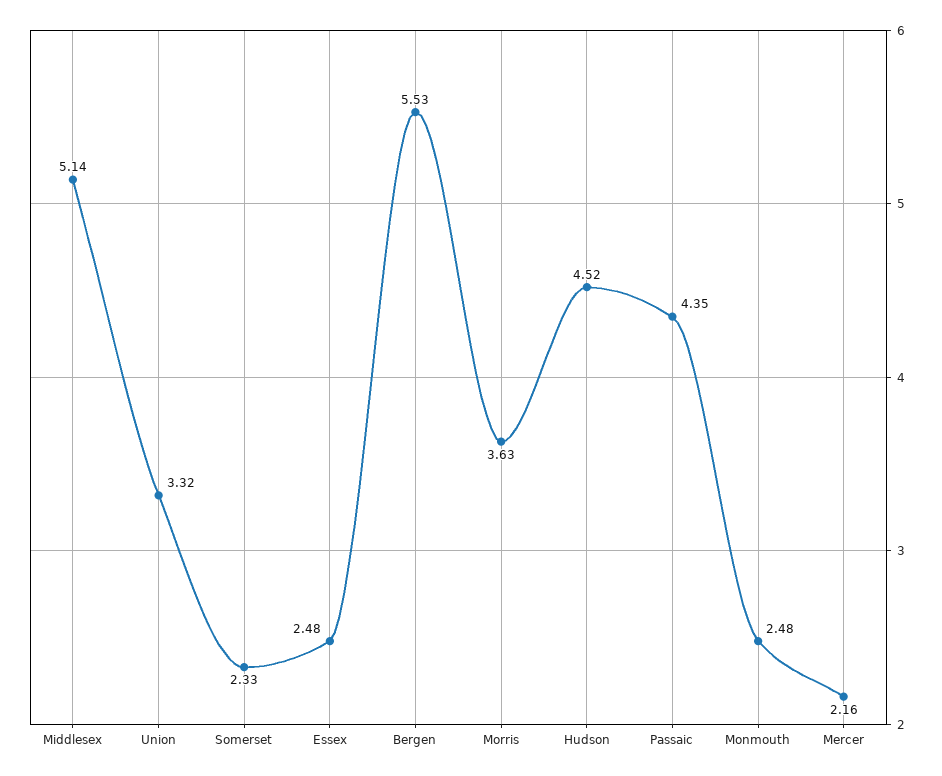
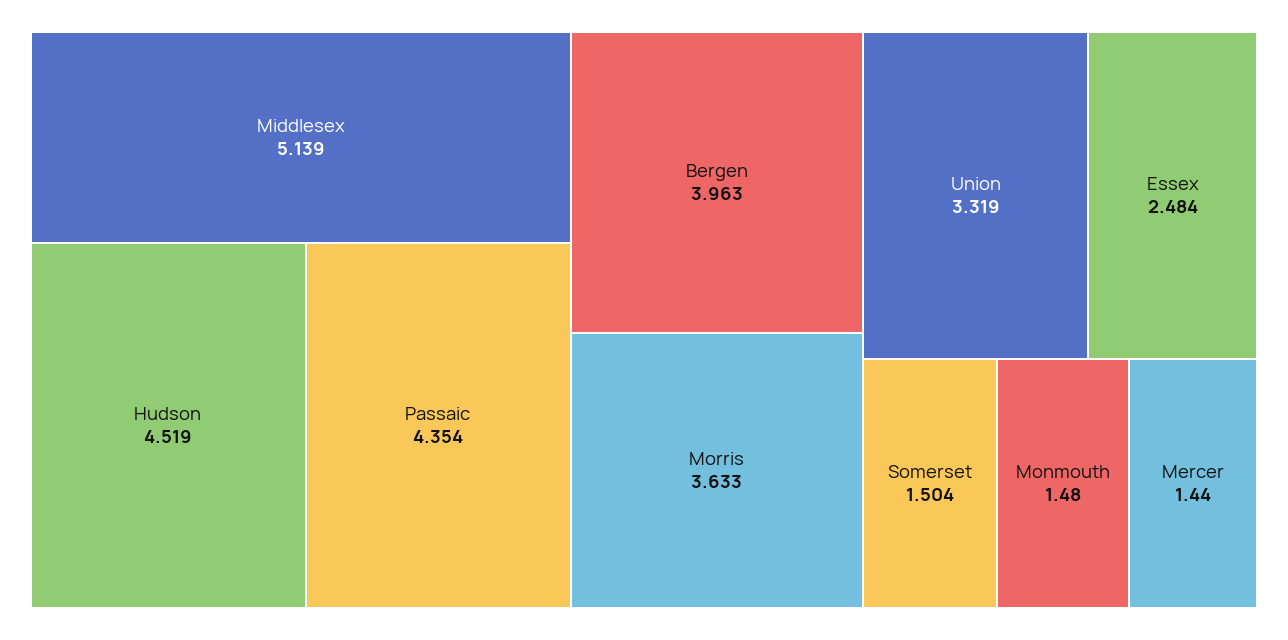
Somerset: 2.33 -> 1.504
Bergen: 5.53 -> 3.963
Monmouth: 2.48 -> 1.48
Mercer: 2.16 -> 1.44

